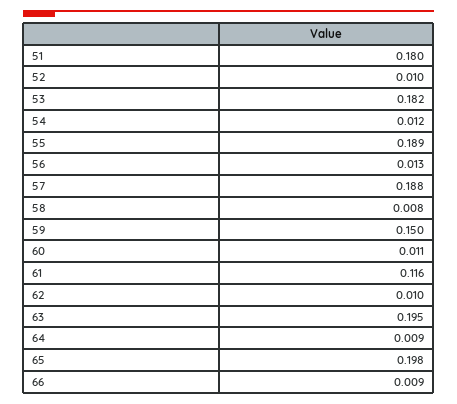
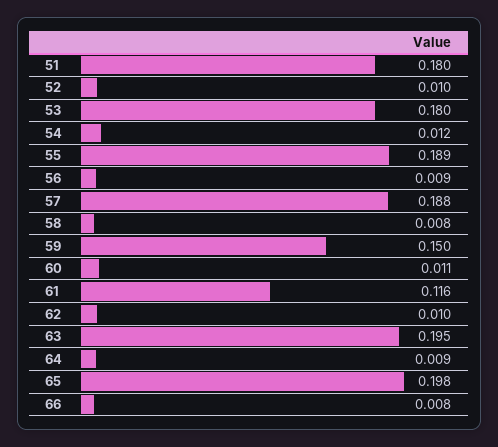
53: 0.182 -> 0.18
56: 0.013 -> 0.009
66: 0.009 -> 0.008

